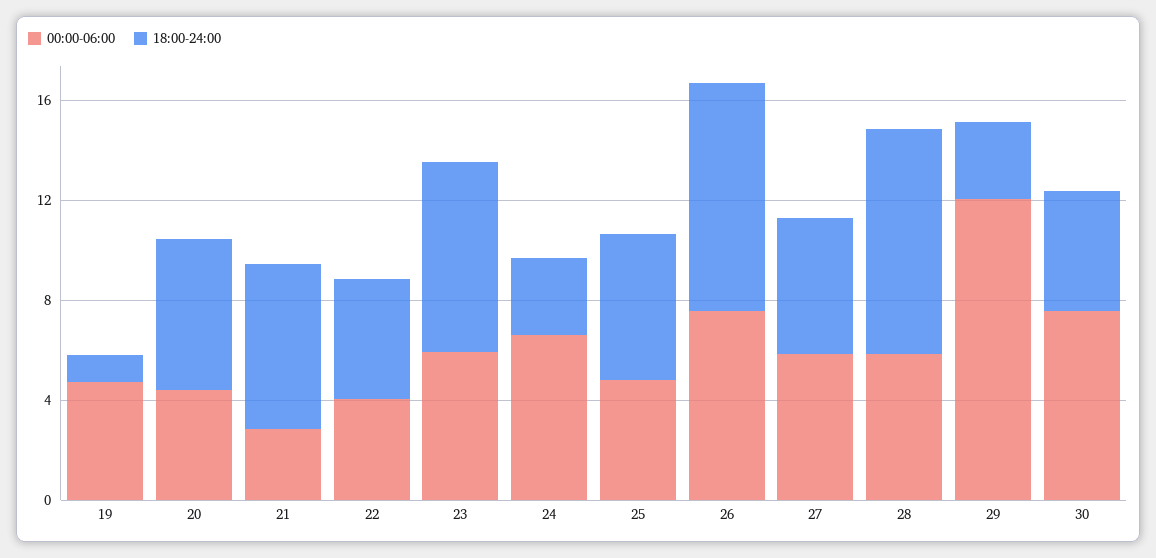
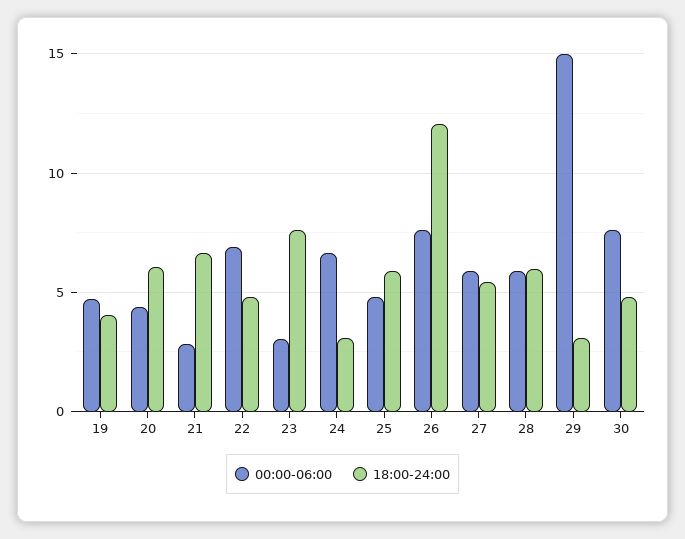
18:00-24:00, 19: 1 -> 4
00:00-06:00, 22: 4 -> 7
00:00-06:00, 23: 6 -> 3
18:00-24:00, 26: 9 -> 12
18:00-24:00, 28: 9 -> 6
00:00-06:00, 29: 12 -> 15

